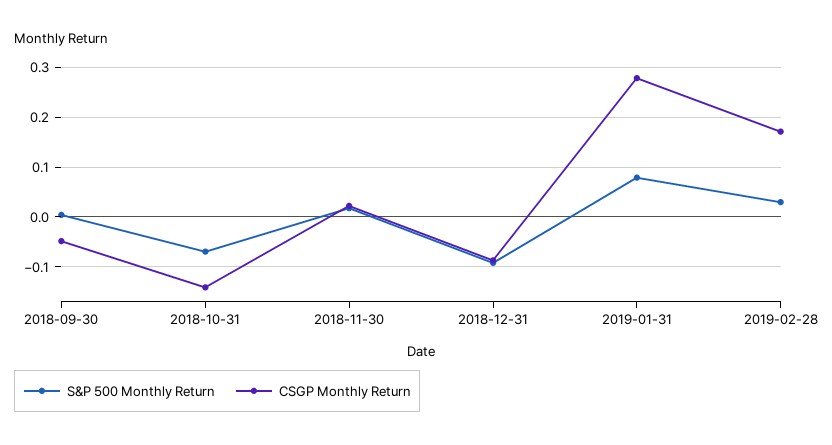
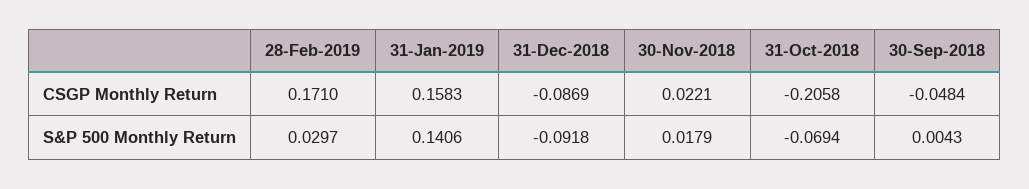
CSGP Monthly Return, 2018-10-31: -0.14 -> -0.2058
S&P 500 Monthly Return, 2019-01-31: 0.08 -> 0.1406
CSGP Monthly Return, 2019-01-31: 0.28 -> 0.1583

